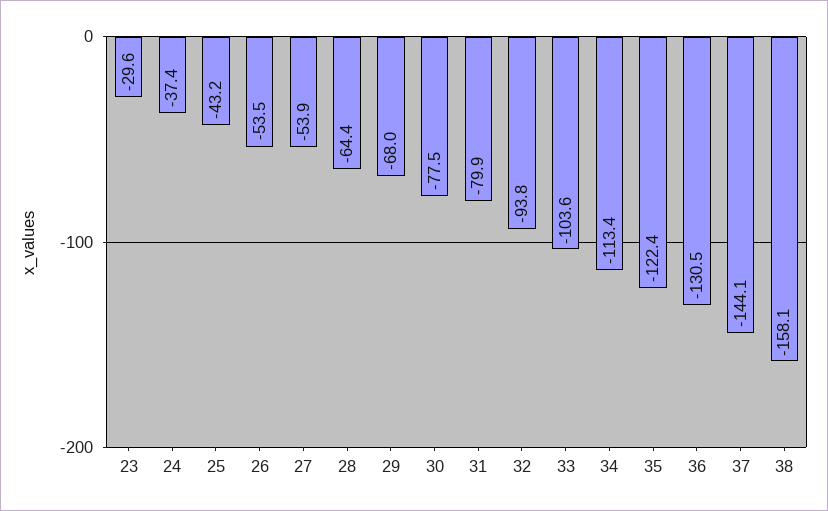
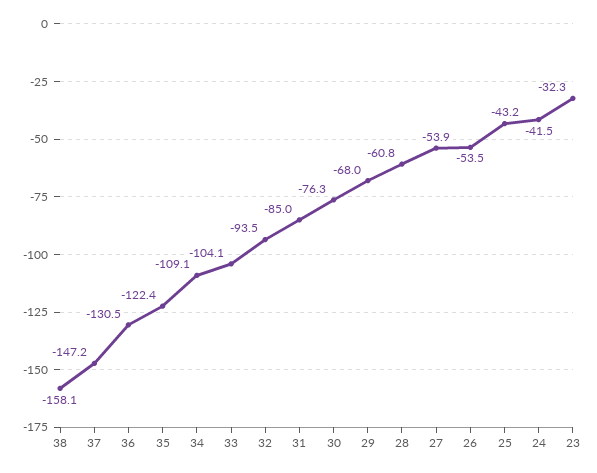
23: -29.6 -> -32.3
24: -37.4 -> -41.5
28: -64.4 -> -60.8
30: -77.5 -> -76.3
31: -79.9 -> -85
32: -93.8 -> -93.5
33: -103.6 -> -104.1
34: -113.4 -> -109.1
37: -144.1 -> -147.2

